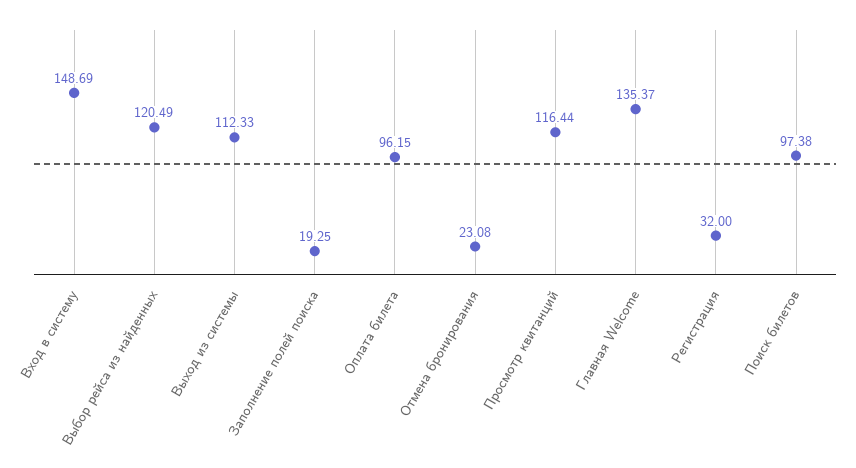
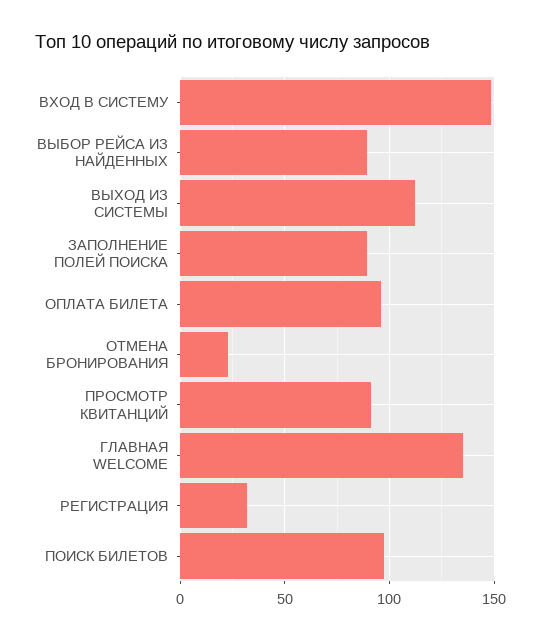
Выбор рейса из найденных: 120.49 -> 90
Заполнение полей поиска: 19.25 -> 90
Просмотр квитанций: 116.44 -> 90

